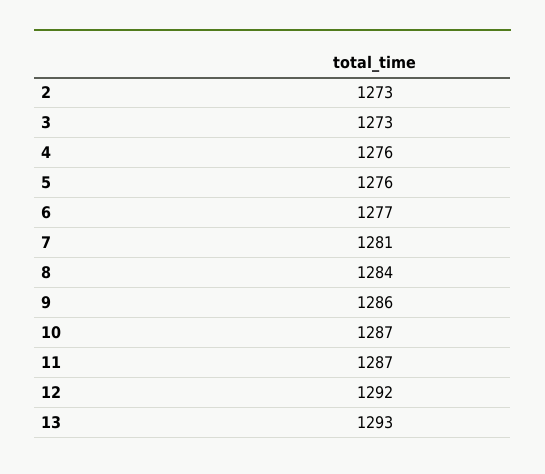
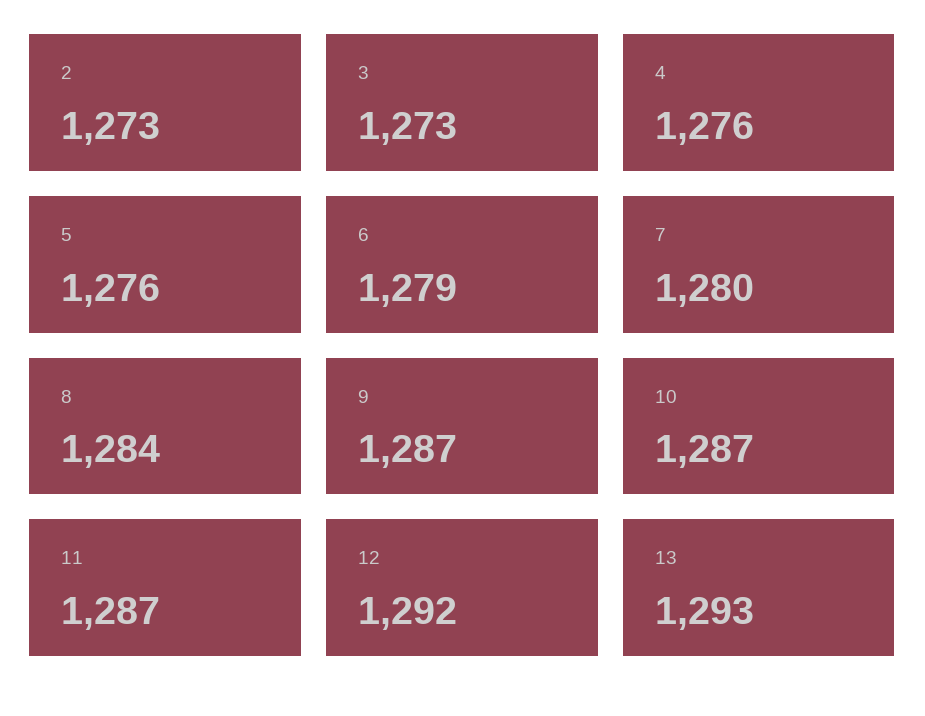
6: 1277 -> 1279
7: 1281 -> 1280
9: 1286 -> 1287

